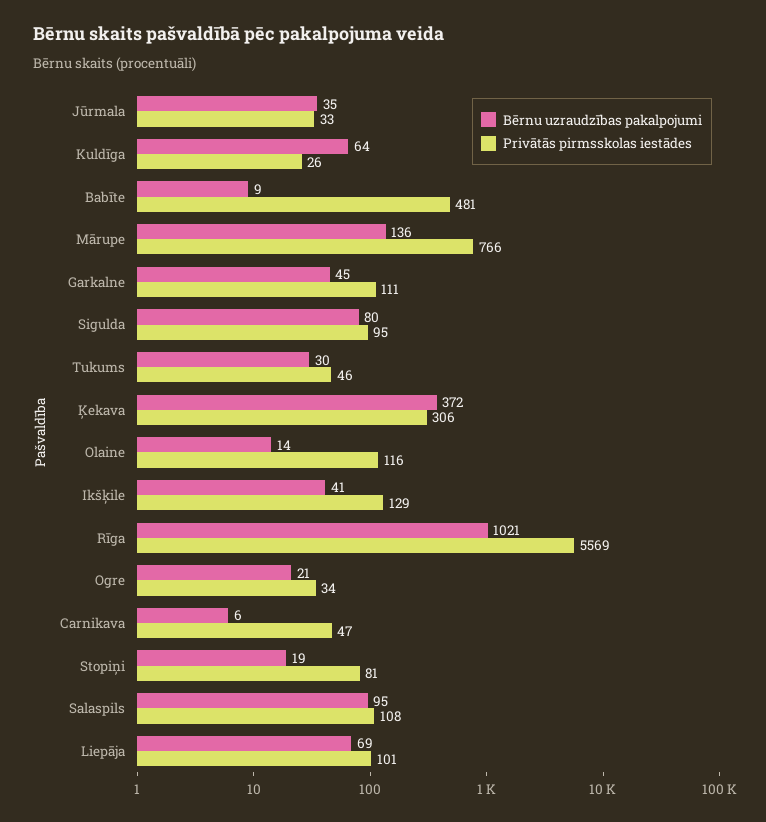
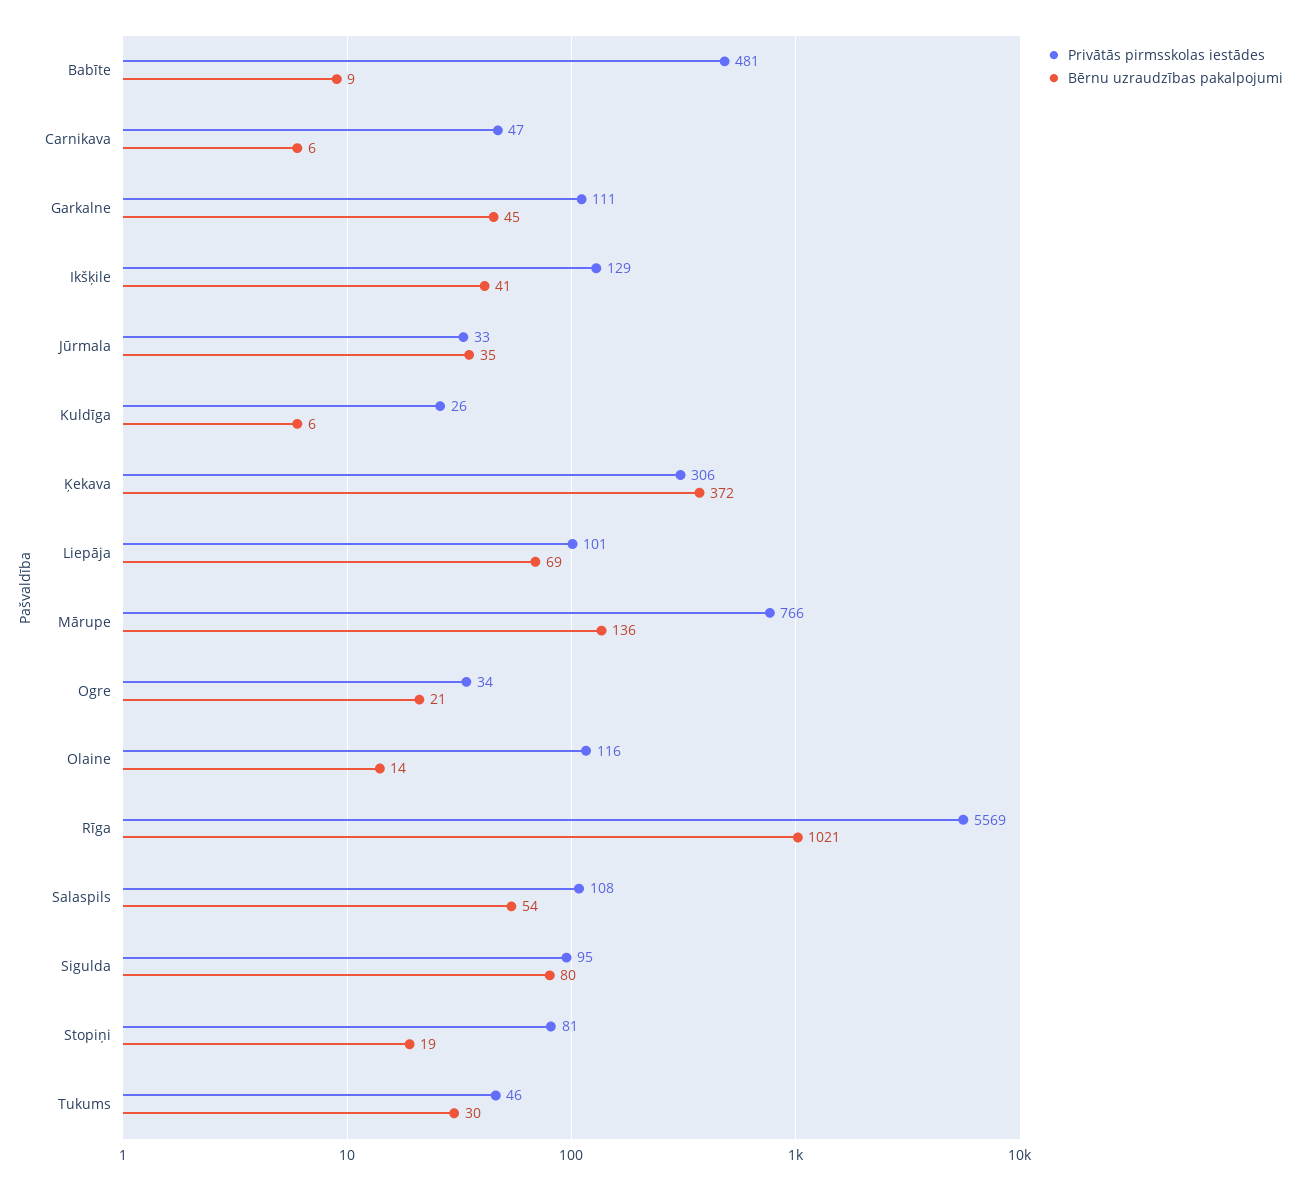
Bērnu uzraudzības pakalpojumi, Kuldīga: 64 -> 6
Bērnu uzraudzības pakalpojumi, Salaspils: 95 -> 54

